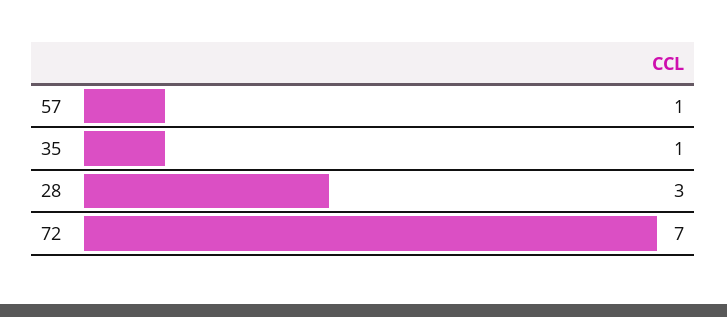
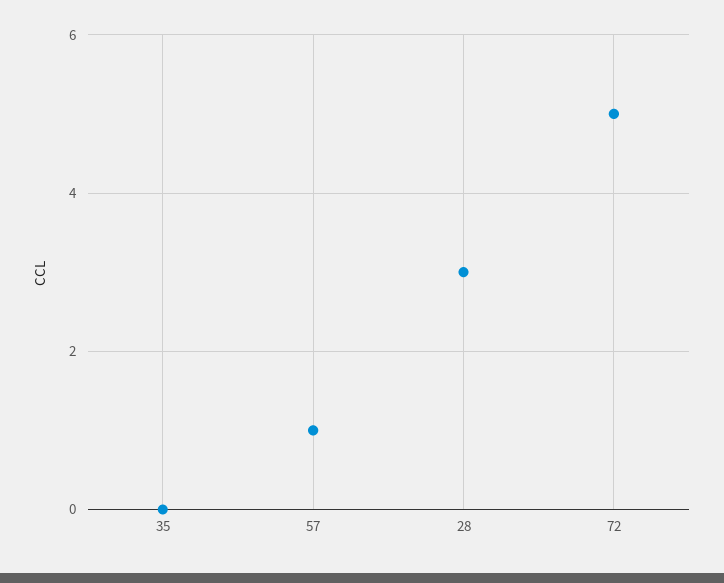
35: 1 -> 0
72: 7 -> 5

